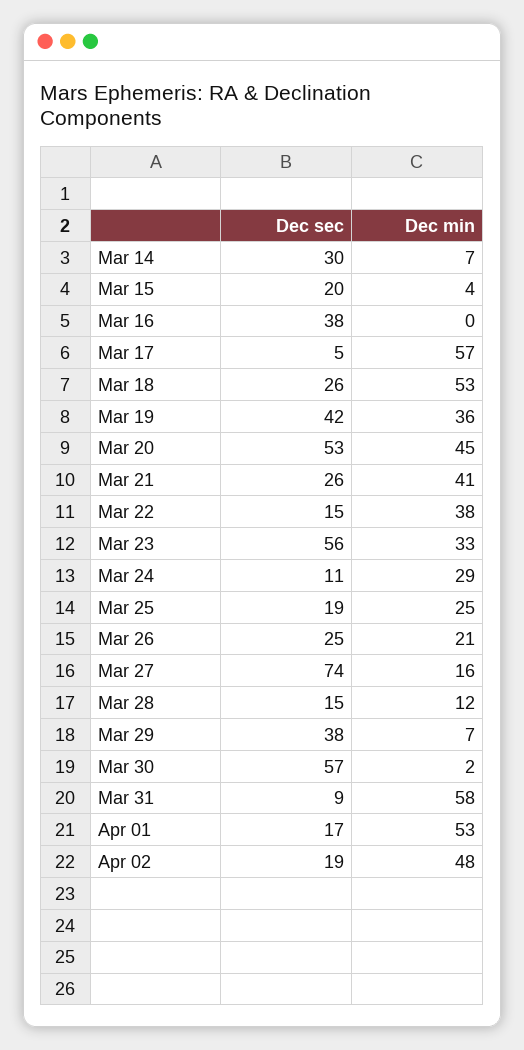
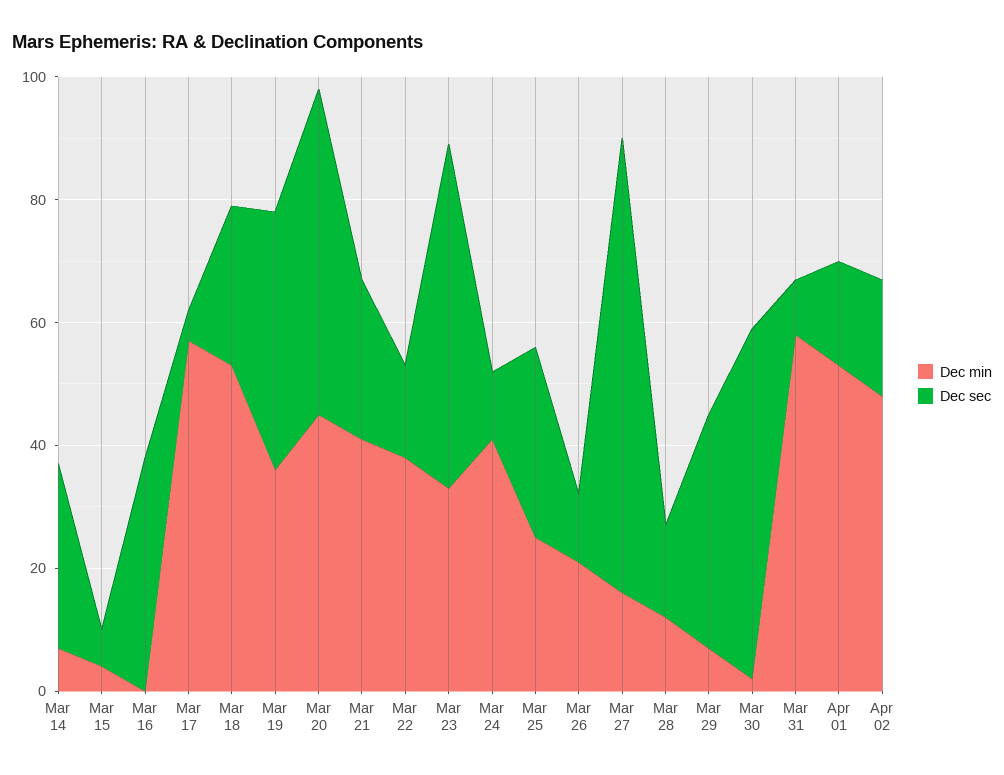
Dec sec, Mar 15: 20 -> 5
Dec min, Mar 24: 29 -> 40
Dec sec, Mar 25: 19 -> 30
Dec sec, Mar 26: 25 -> 10

